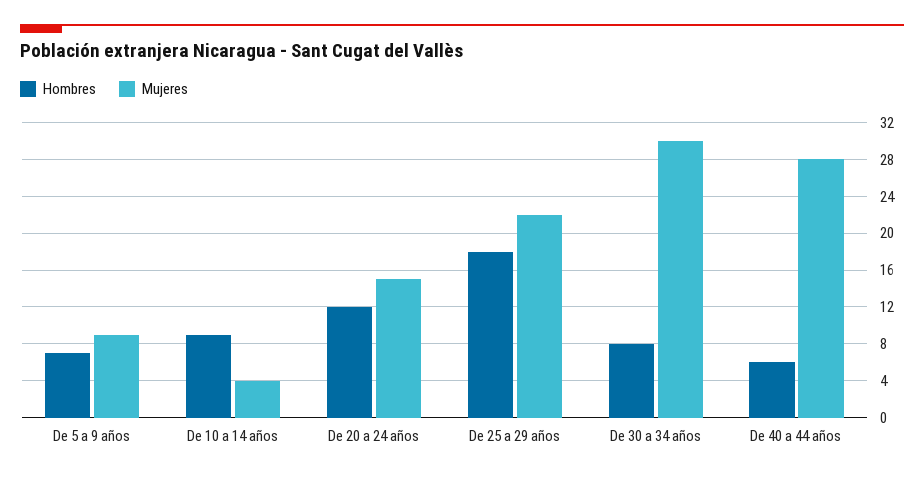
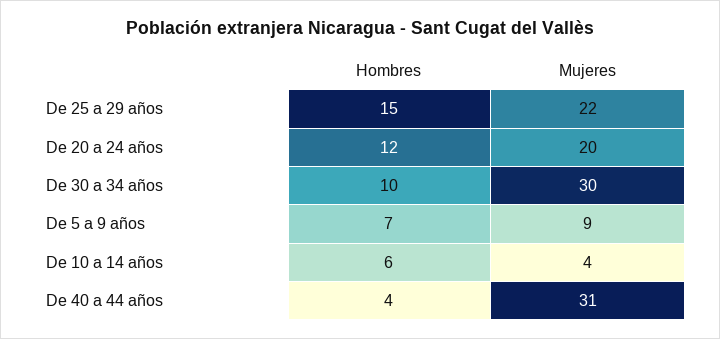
Hombres, De 10 a 14 años: 9 -> 6
Mujeres, De 20 a 24 años: 15 -> 20
Hombres, De 25 a 29 años: 18 -> 15
Hombres, De 30 a 34 años: 8 -> 10
Hombres, De 40 a 44 años: 6 -> 4
Mujeres, De 40 a 44 años: 28 -> 31

